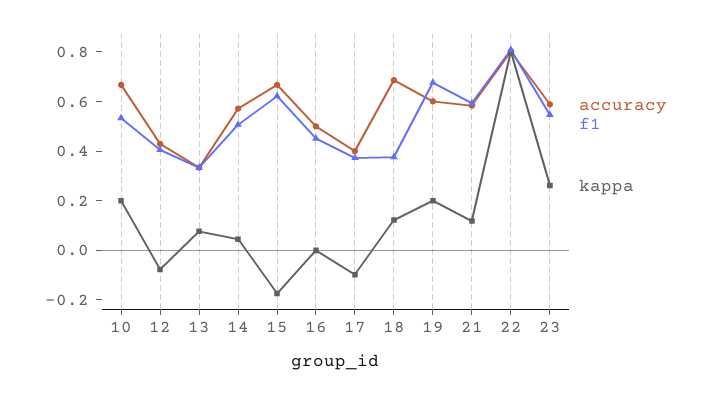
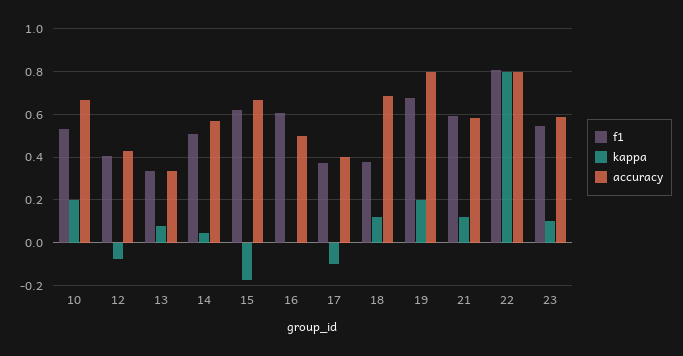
f1, 16: 0.45 -> 0.6
accuracy, 19: 0.6 -> 0.8
kappa, 23: 0.25 -> 0.1

